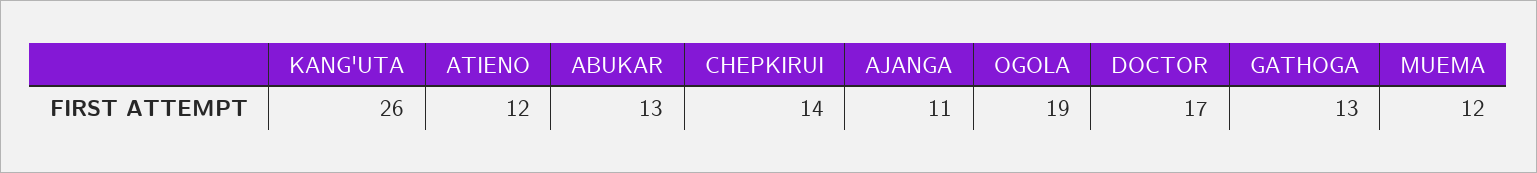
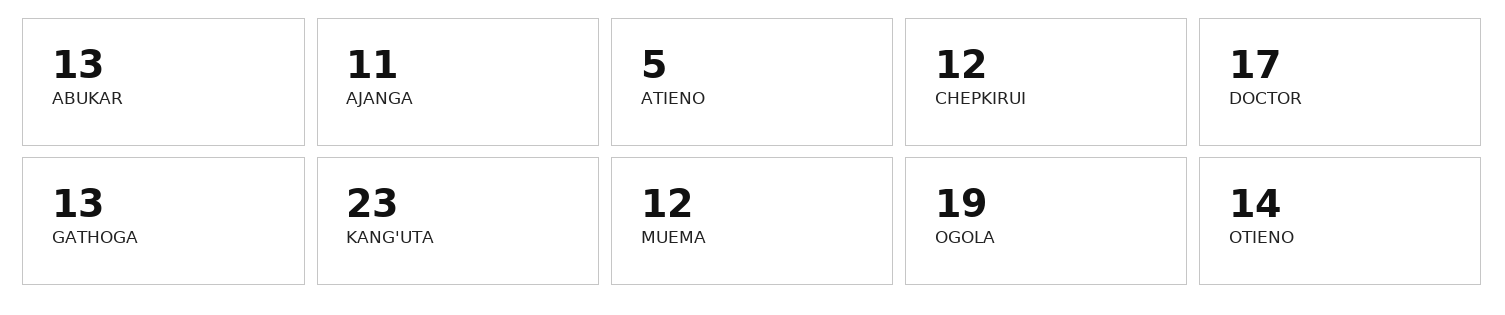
KANG'UTA: 26 -> 23
ATIENO: 12 -> 5
CHEPKIRUI: 14 -> 12
OTIENO: none -> 14

